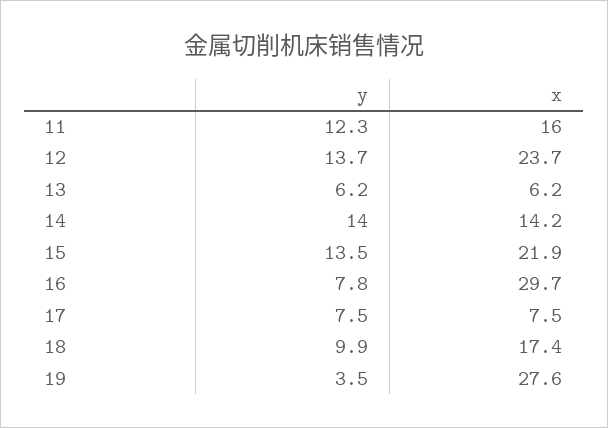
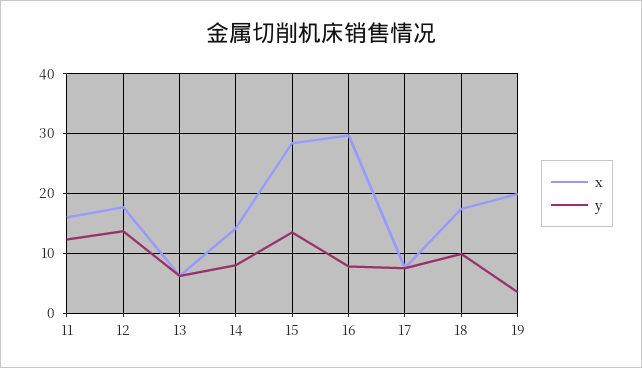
x, 12: 23.7 -> 18
y, 14: 14 -> 8
x, 15: 21.9 -> 28
x, 19: 27.6 -> 20

